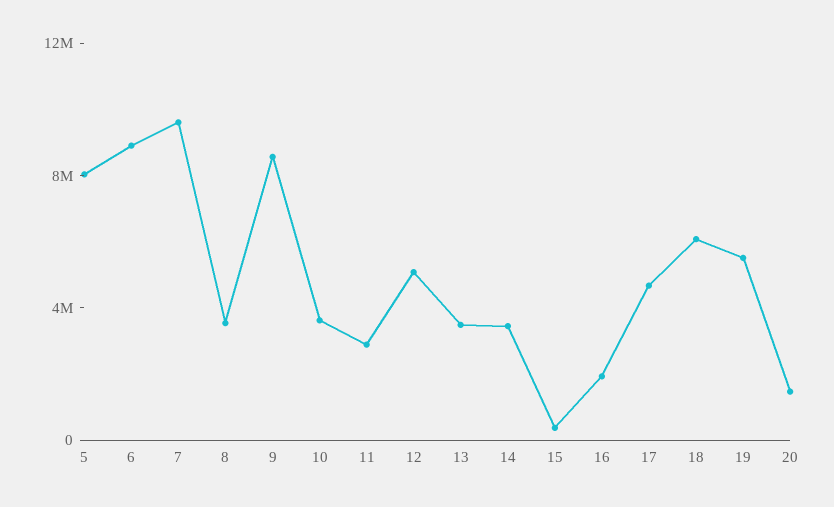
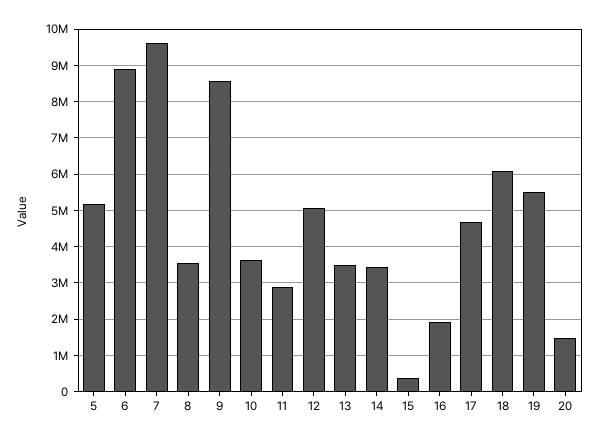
5: 8000000 -> 5200000

